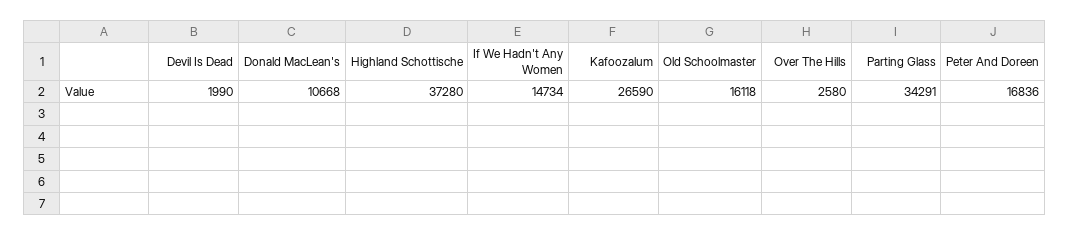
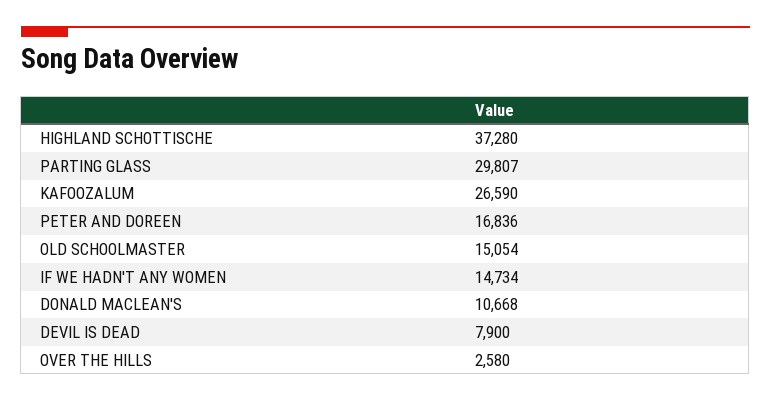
Devil Is Dead: 1990 -> 7900
Old Schoolmaster: 16118 -> 15054
Parting Glass: 34291 -> 29807

